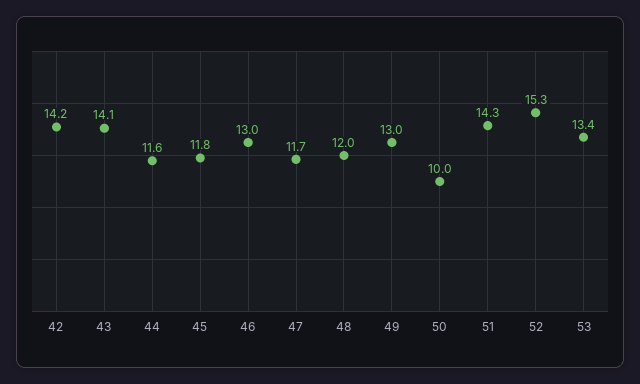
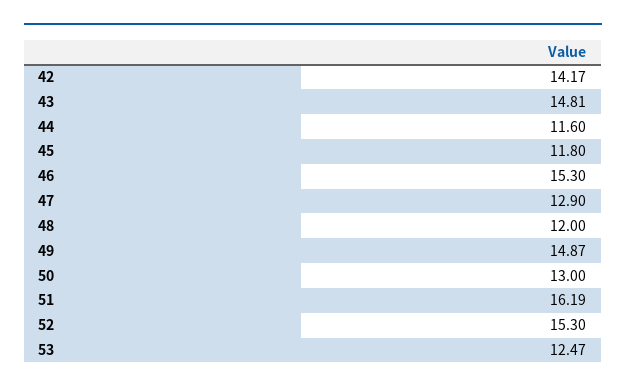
43: 14.1 -> 14.81
46: 13 -> 15.3
47: 11.7 -> 12.9
49: 13 -> 14.87
50: 10 -> 13
51: 14.3 -> 16.19
53: 13.4 -> 12.47

